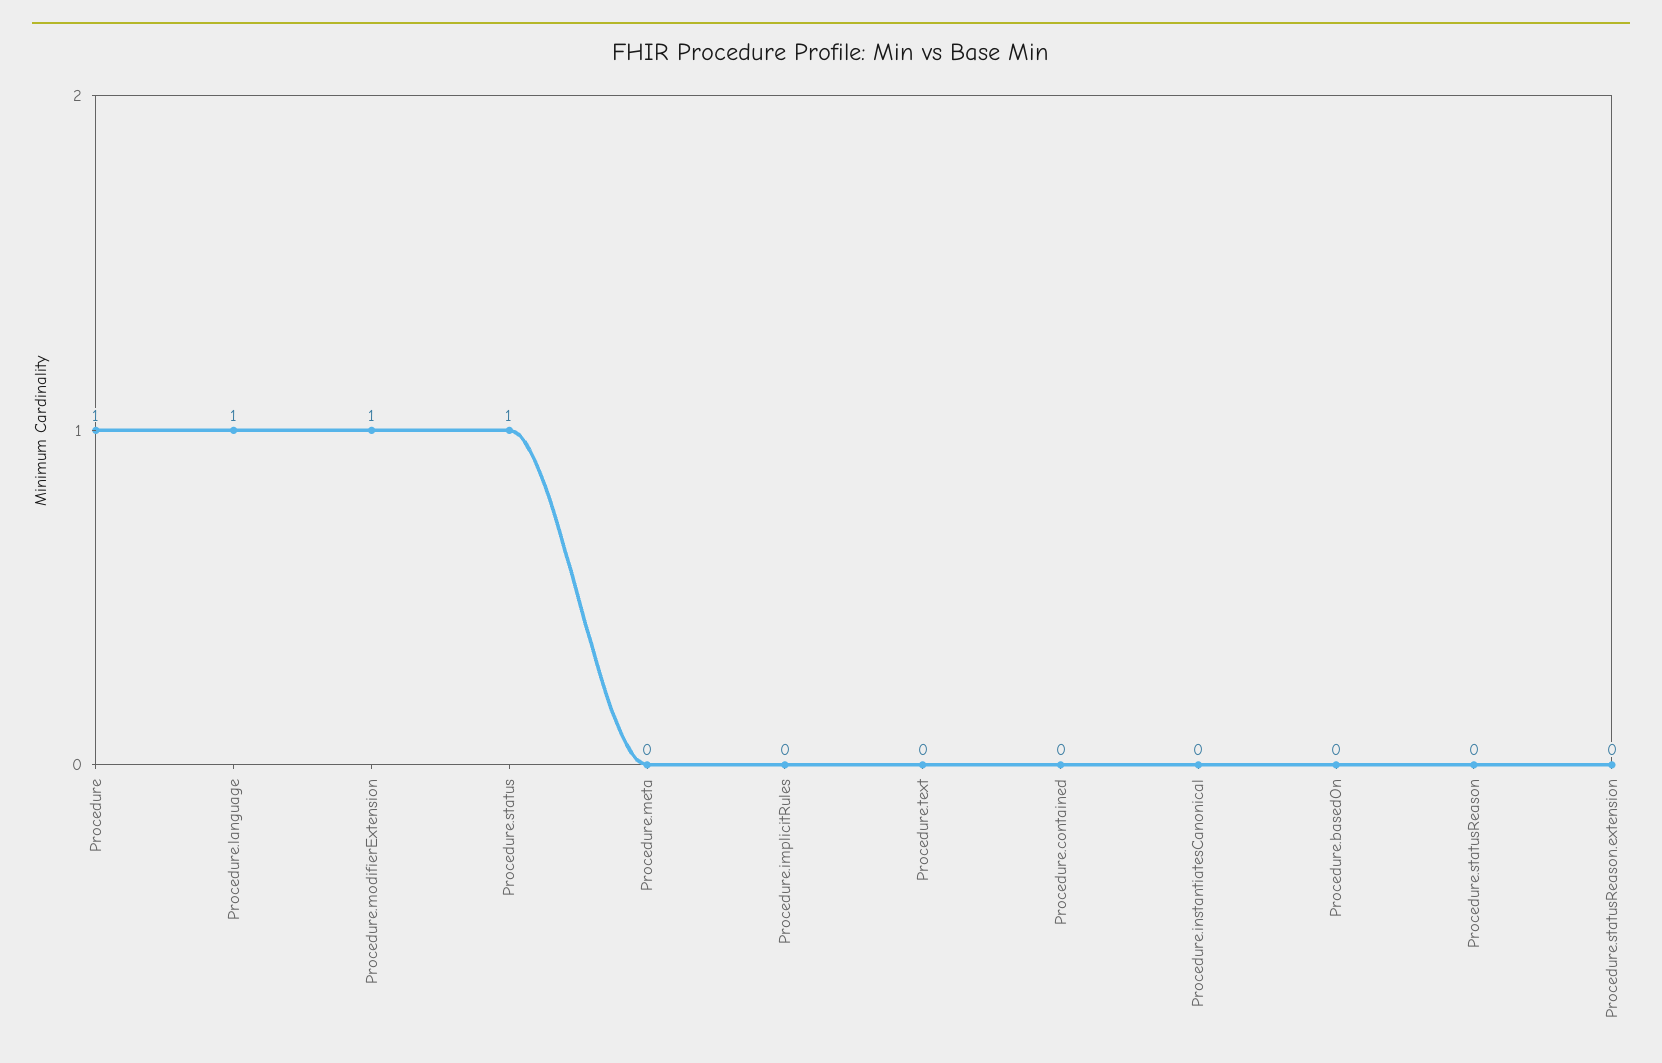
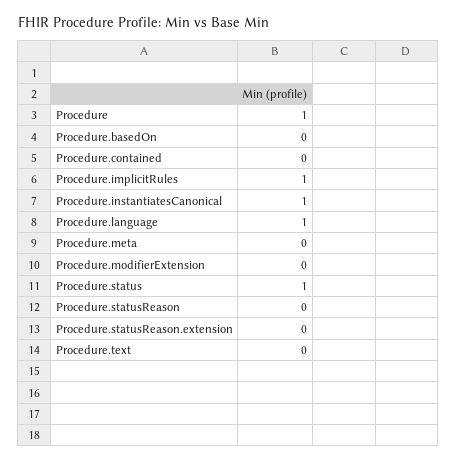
Procedure.modifierExtension: 1 -> 0
Procedure.implicitRules: 0 -> 1
Procedure.instantiatesCanonical: 0 -> 1

